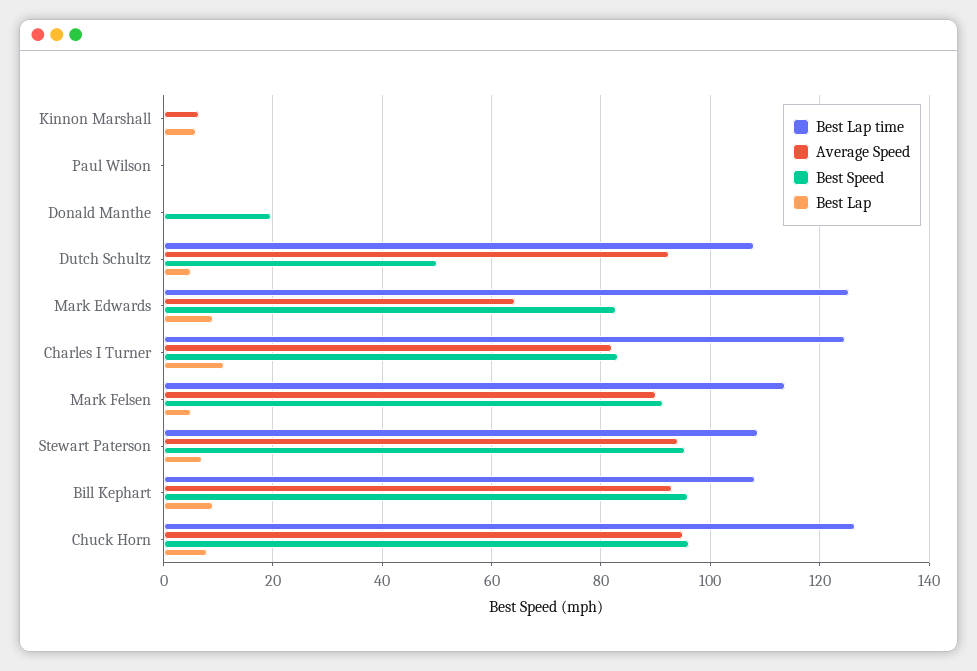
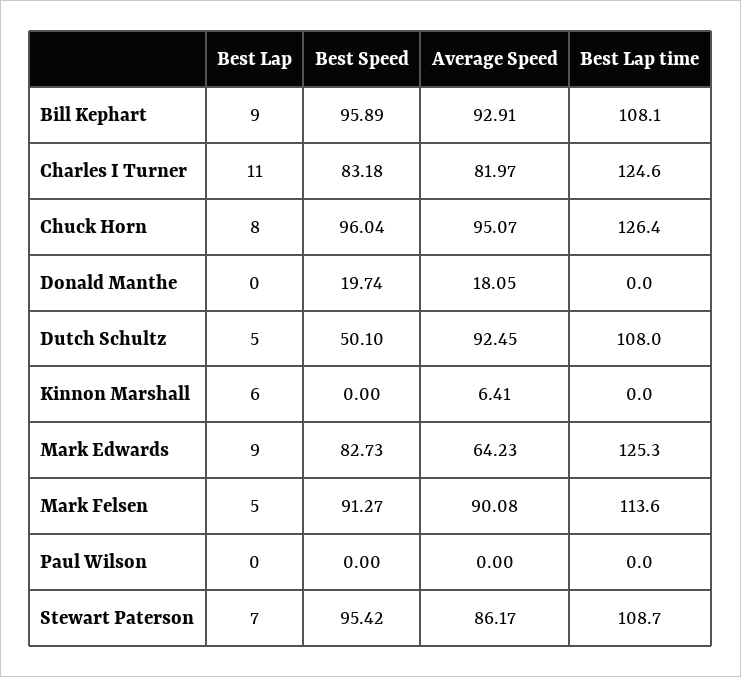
Average Speed, Donald Manthe: 0 -> 18.05
Average Speed, Stewart Paterson: 94 -> 86.17

